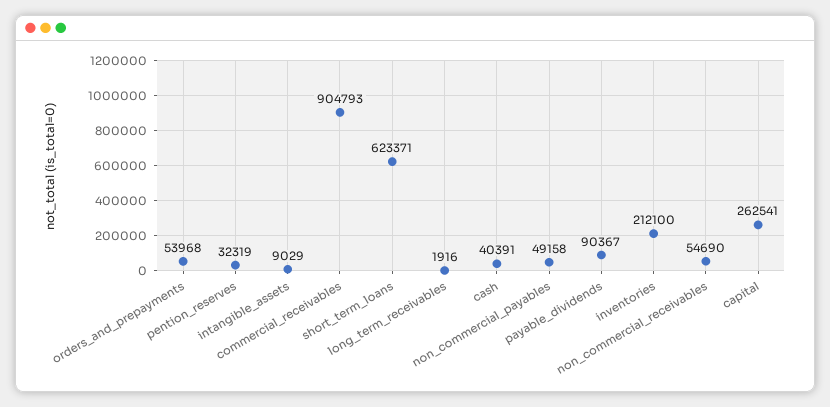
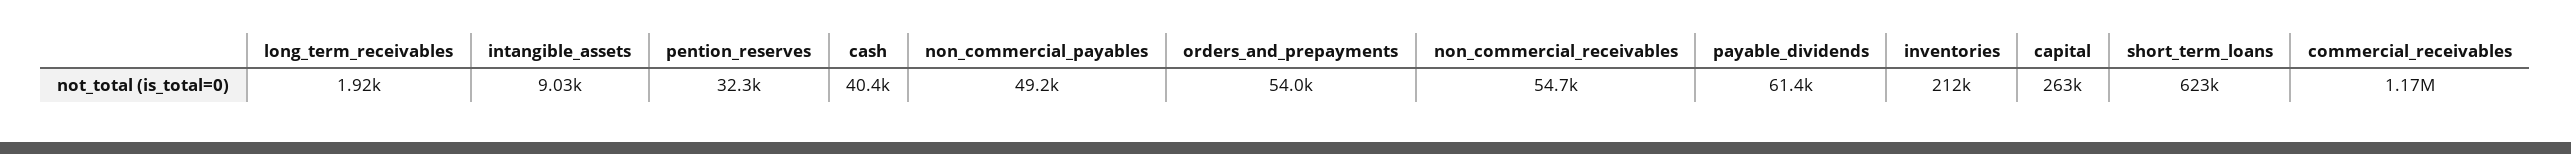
commercial_receivables: 904793 -> 1170000
payable_dividends: 90367 -> 61400

